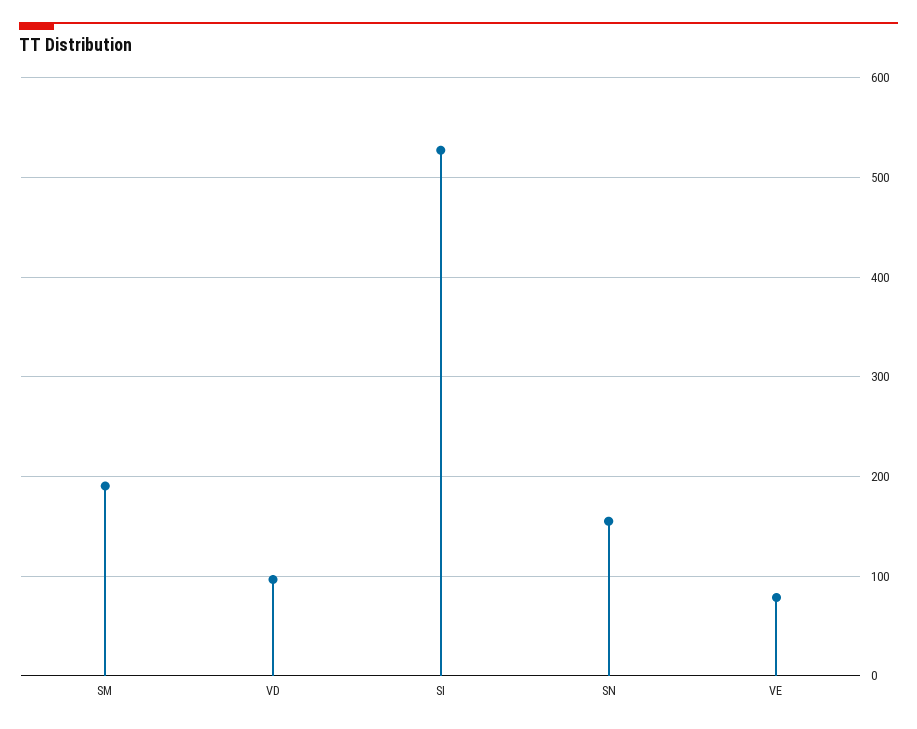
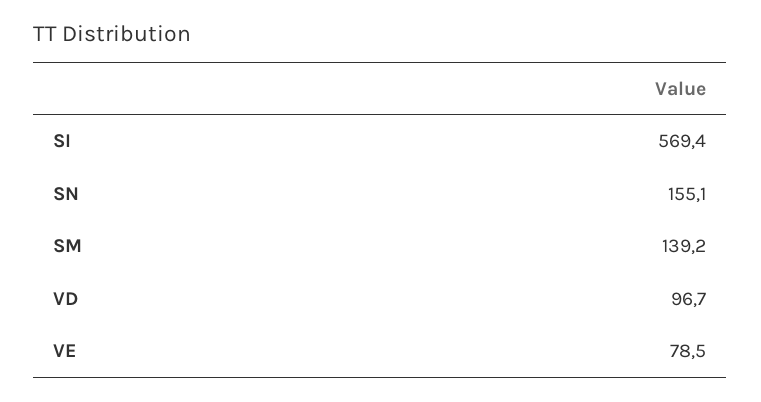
SM: 190 -> 139.2
SI: 530 -> 569.4

